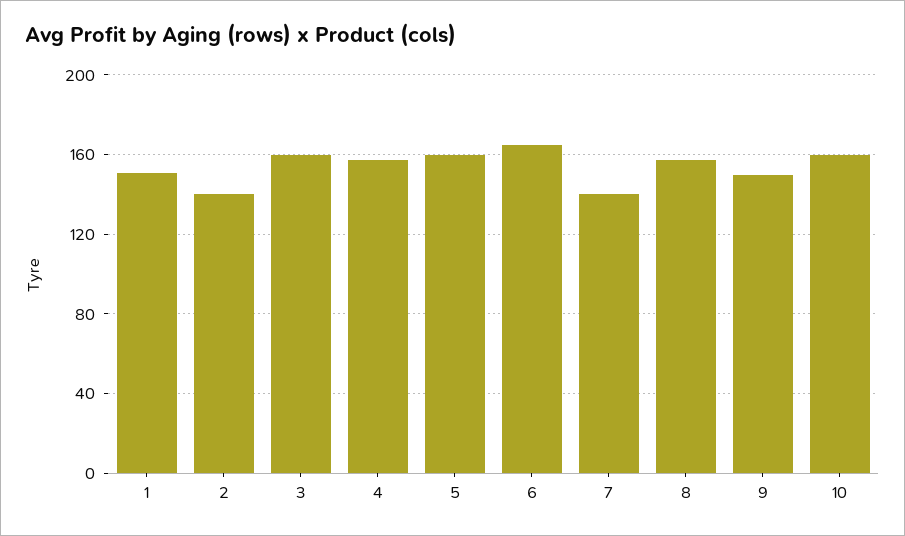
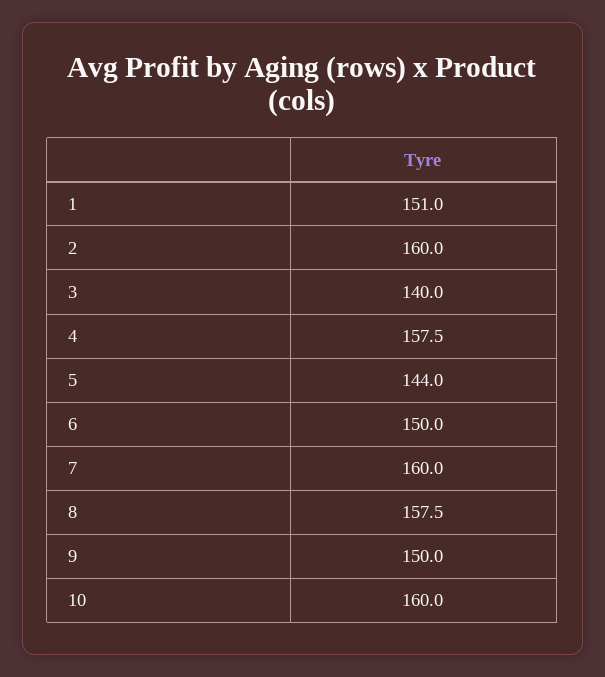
2: 140 -> 160
3: 160 -> 140
5: 160 -> 144
6: 165 -> 150
7: 140 -> 160

